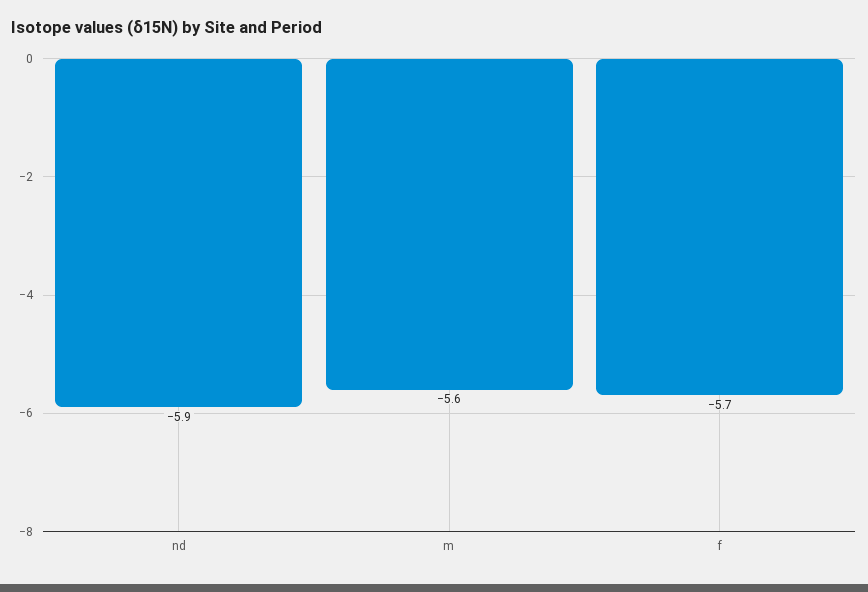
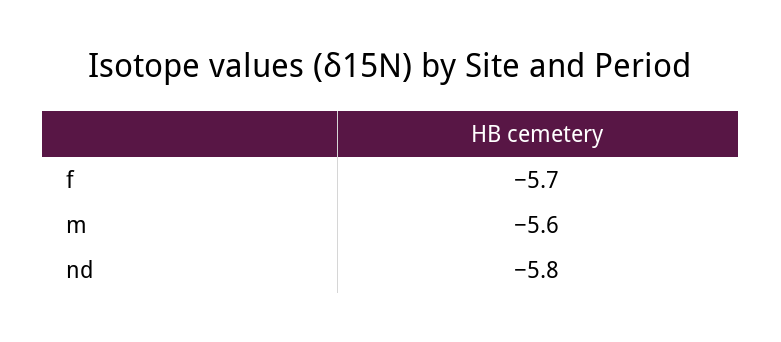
nd: -5.9 -> -5.8

